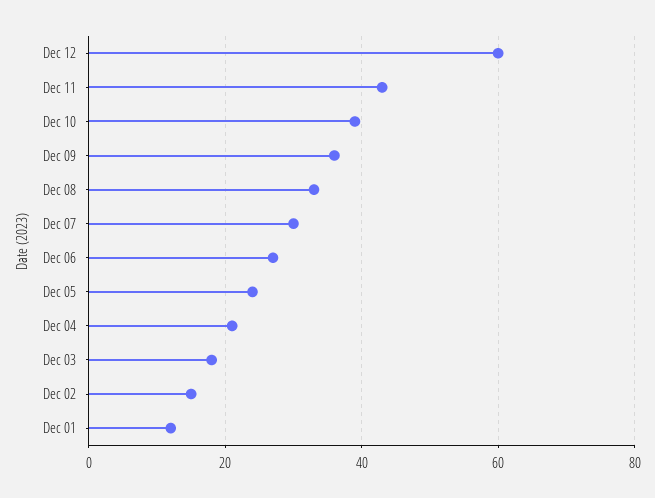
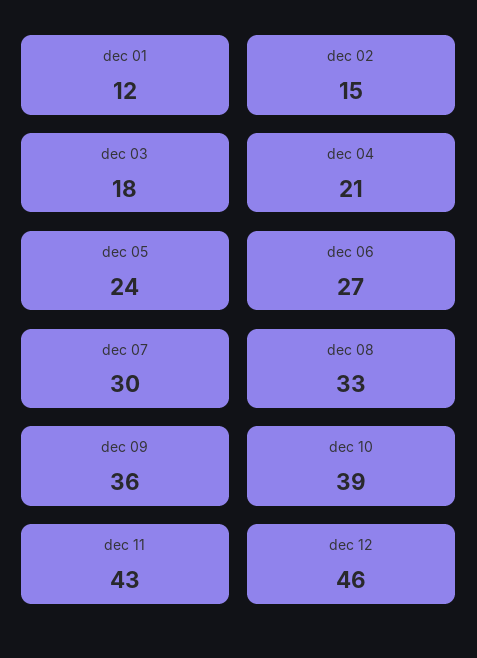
Dec 12: 60 -> 46

